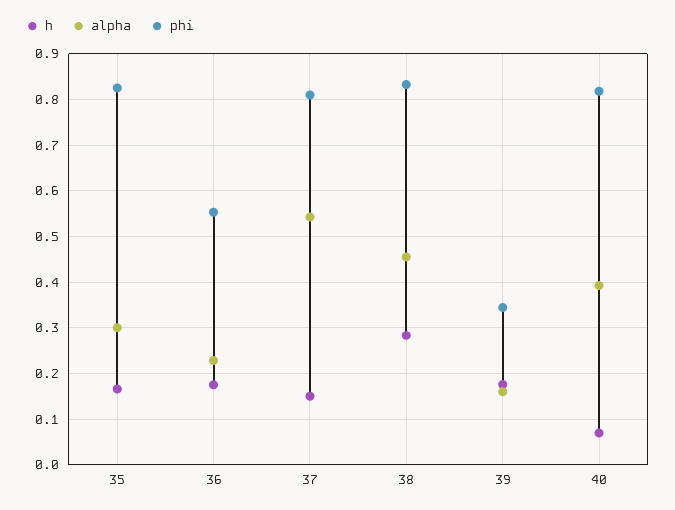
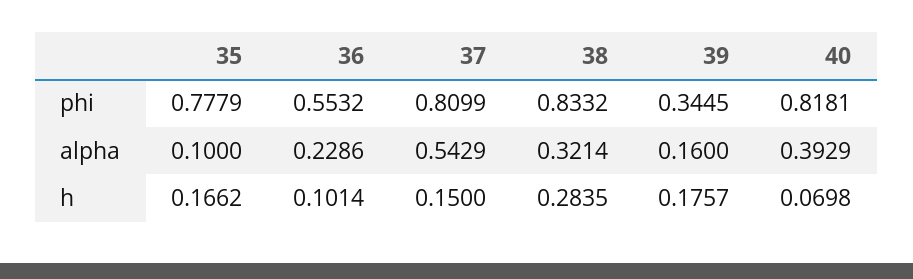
alpha, 35: 0.3 -> 0.1
phi, 35: 0.82 -> 0.7779
h, 36: 0.18 -> 0.1014
alpha, 38: 0.46 -> 0.3214

